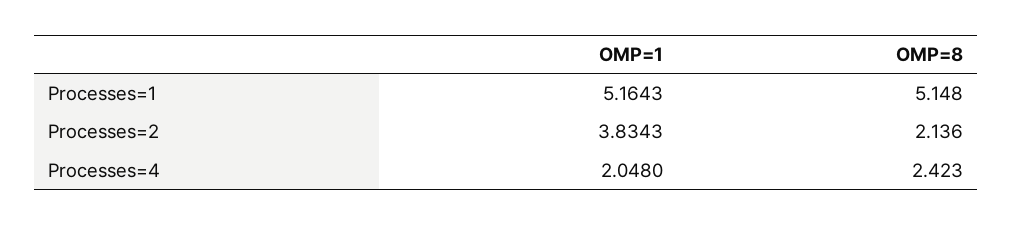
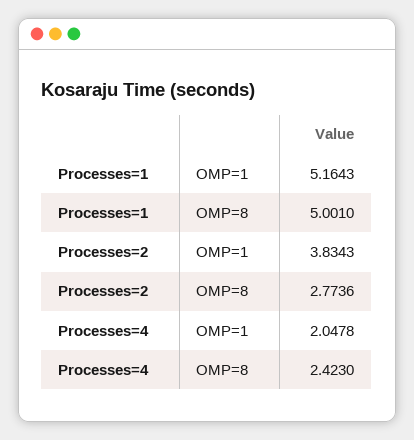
OMP=8, Processes=1: 5.148 -> 5.001
OMP=8, Processes=2: 2.136 -> 2.7736
OMP=1, Processes=4: 2.048 -> 2.0478

